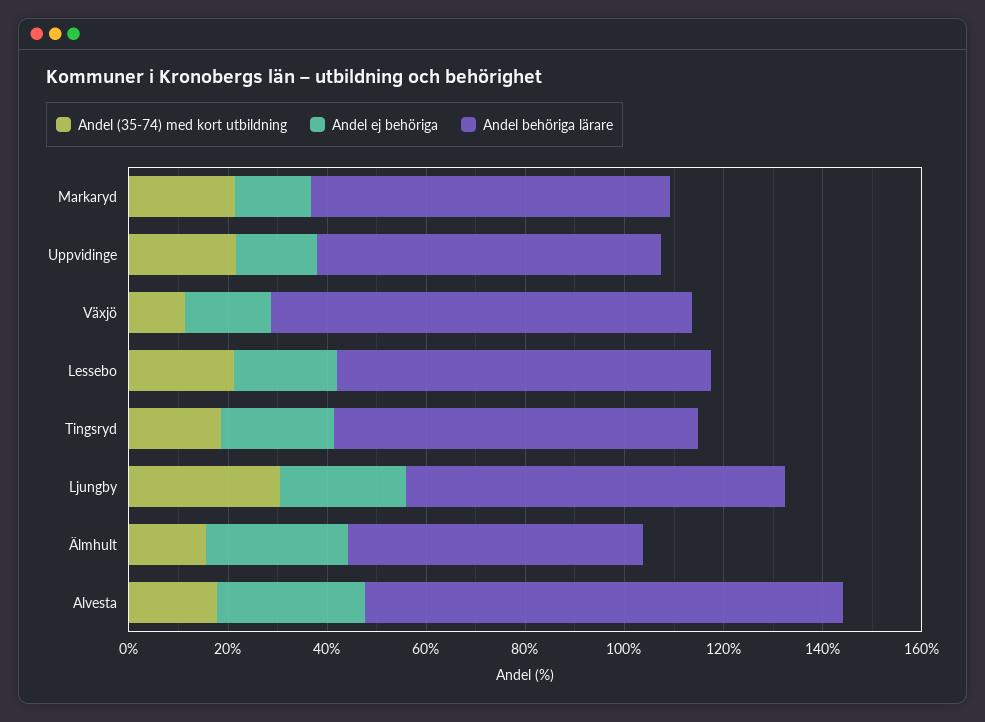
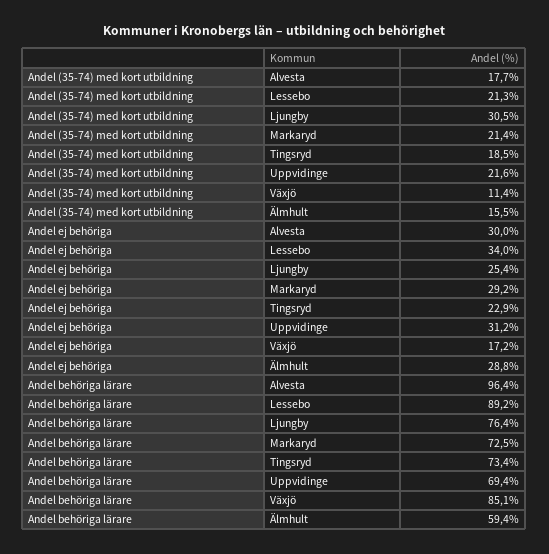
Andel ej behöriga, Markaryd: 15 -> 29.2
Andel ej behöriga, Uppvidinge: 15 -> 31.2
Andel ej behöriga, Lessebo: 20 -> 34
Andel behöriga lärare, Lessebo: 75 -> 89.2

